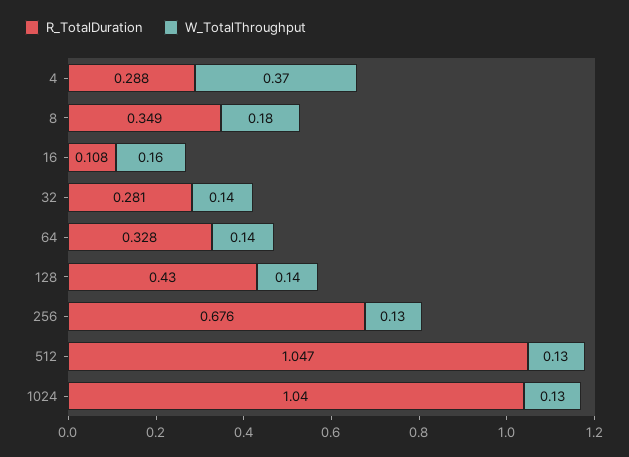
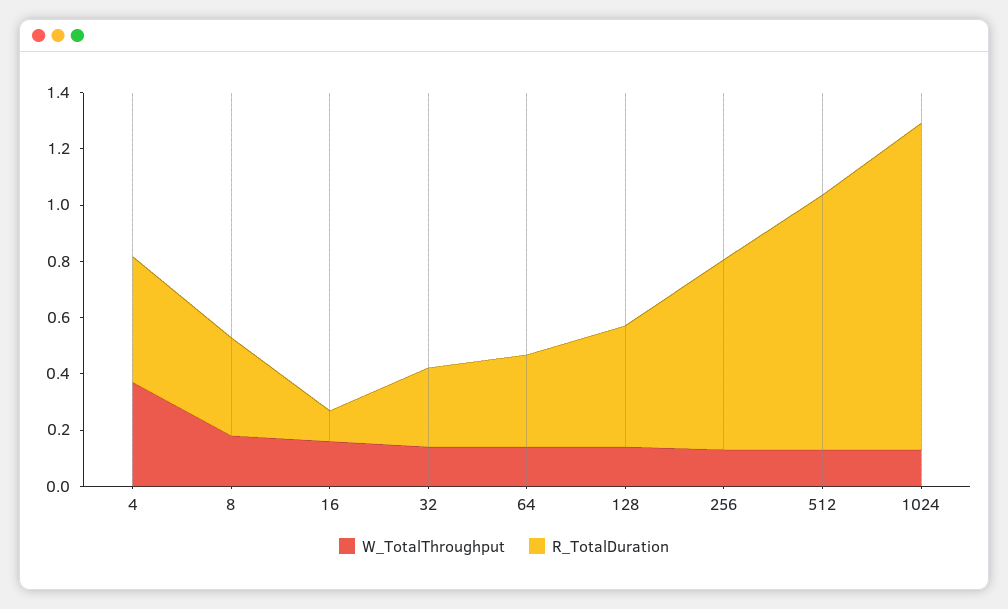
R_TotalDuration, 4: 0.288 -> 0.45
R_TotalDuration, 512: 1.047 -> 0.9
R_TotalDuration, 1024: 1.04 -> 1.15

